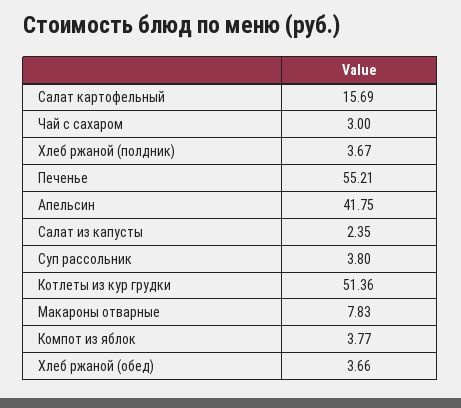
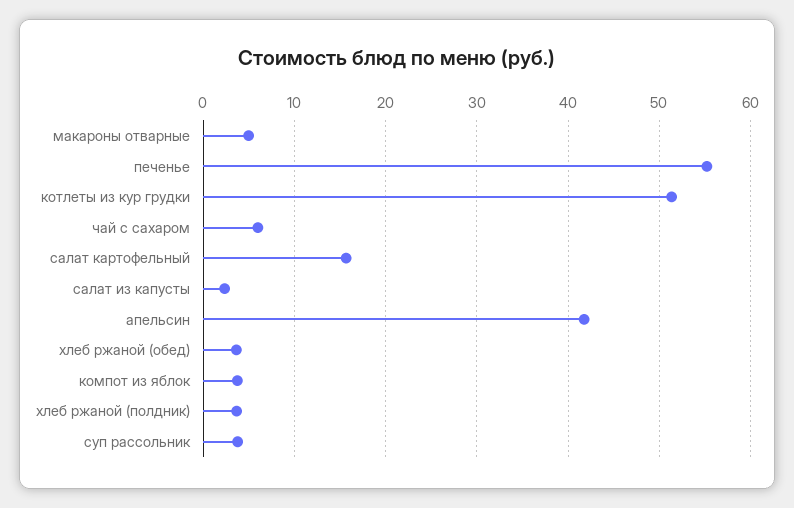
Чай с сахаром: 3 -> 6
Макароны отварные: 7.83 -> 5

